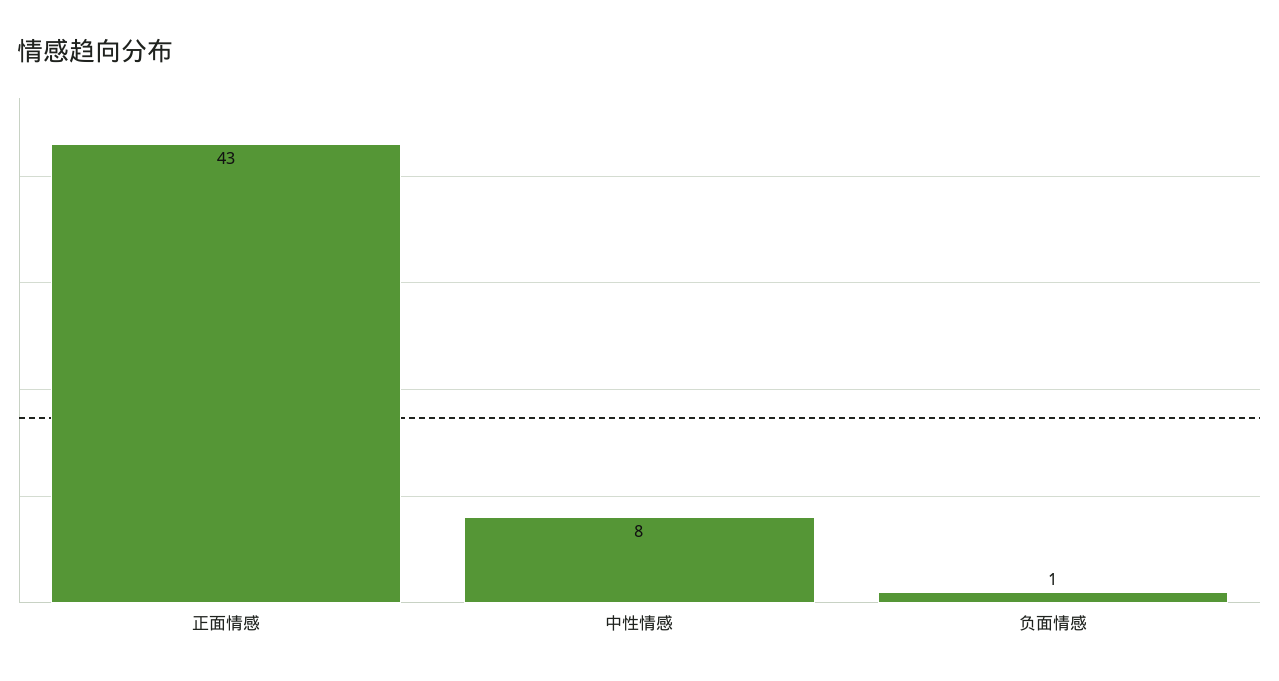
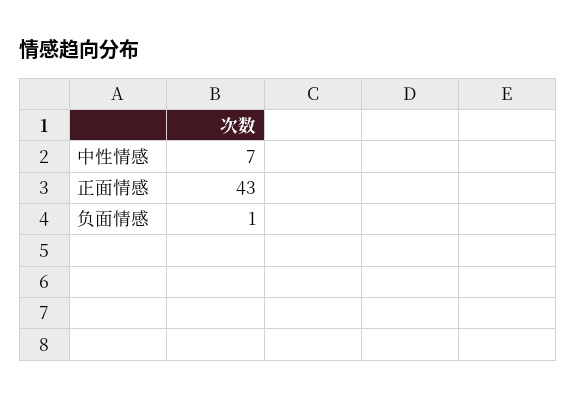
中性情感: 8 -> 7

